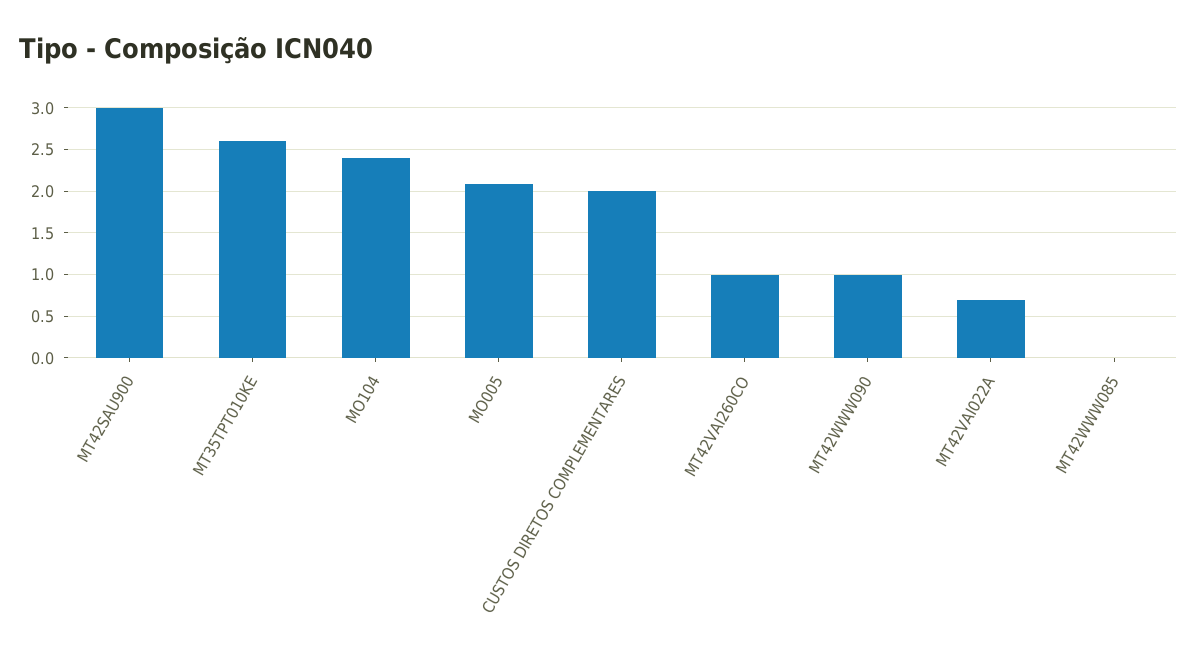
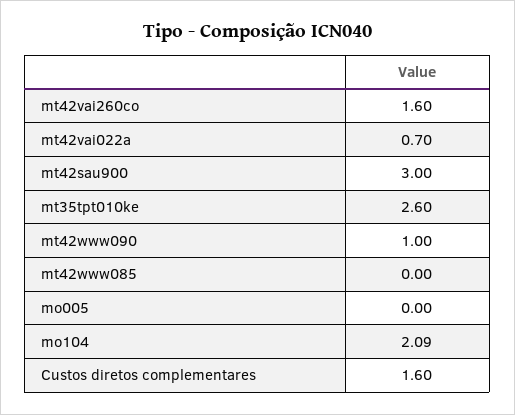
MO104: 2.4 -> 2.09
MO005: 2.1 -> 0
CUSTOS DIRETOS COMPLEMENTARES: 2 -> 1.6
MT42VAI260CO: 1 -> 1.6

